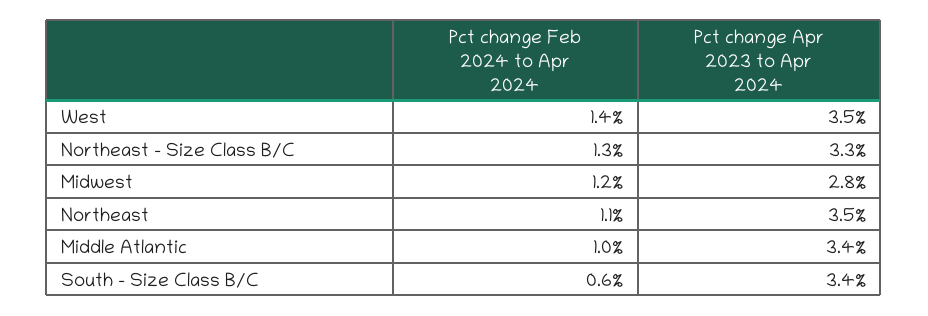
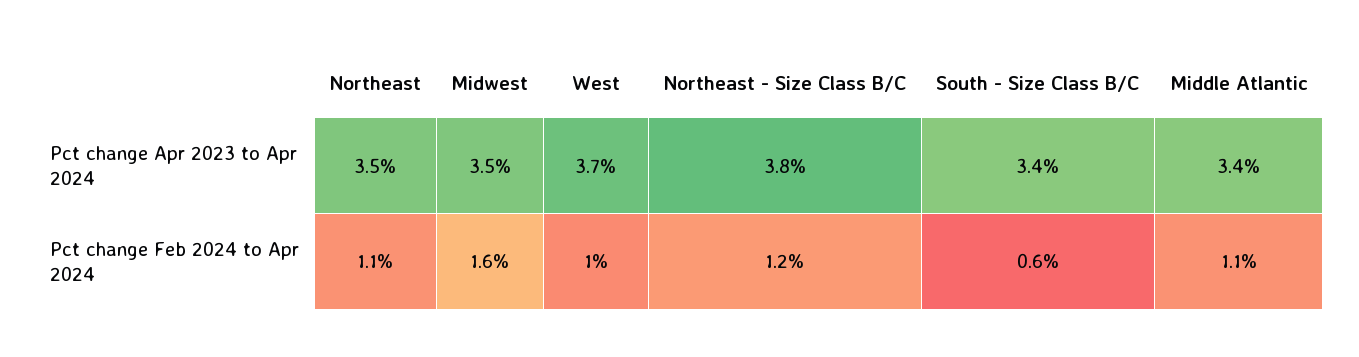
Pct change Feb 2024 to Apr 2024, West: 1.4 -> 1
Pct change Apr 2023 to Apr 2024, West: 3.5 -> 3.7
Pct change Feb 2024 to Apr 2024, Northeast - Size Class B/C: 1.3 -> 1.2
Pct change Apr 2023 to Apr 2024, Northeast - Size Class B/C: 3.3 -> 3.8
Pct change Feb 2024 to Apr 2024, Midwest: 1.2 -> 1.6
Pct change Apr 2023 to Apr 2024, Midwest: 2.8 -> 3.5
Pct change Feb 2024 to Apr 2024, Middle Atlantic: 1 -> 1.1

